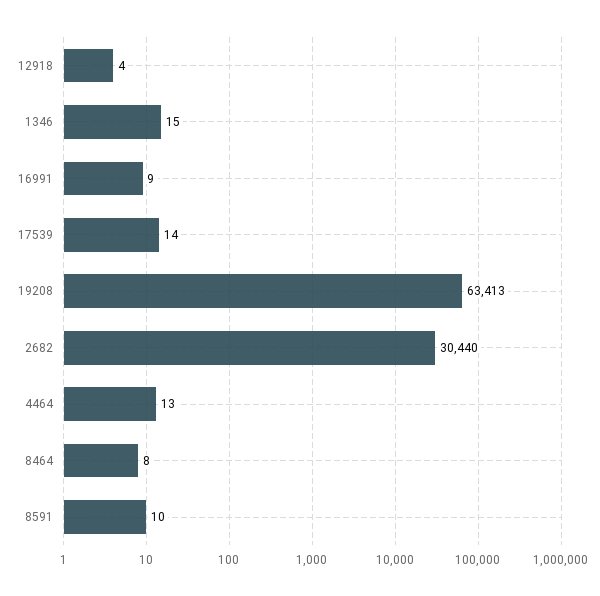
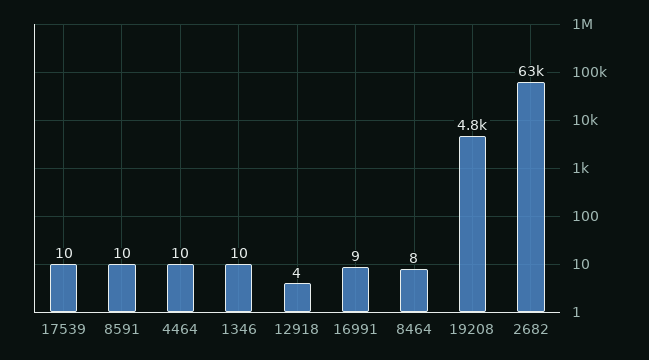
1346: 15 -> 10
17539: 14 -> 10
19208: 63413 -> 4800
2682: 30440 -> 63000
4464: 13 -> 10

